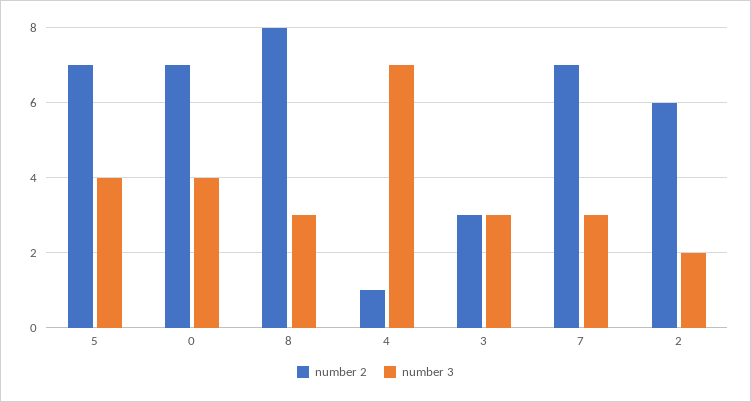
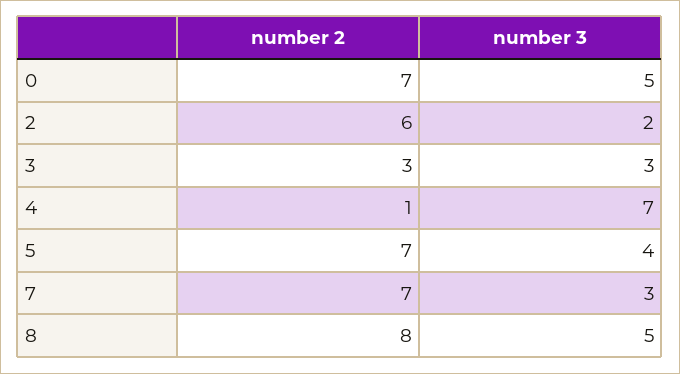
number 3, 0: 4 -> 5
number 3, 8: 3 -> 5

